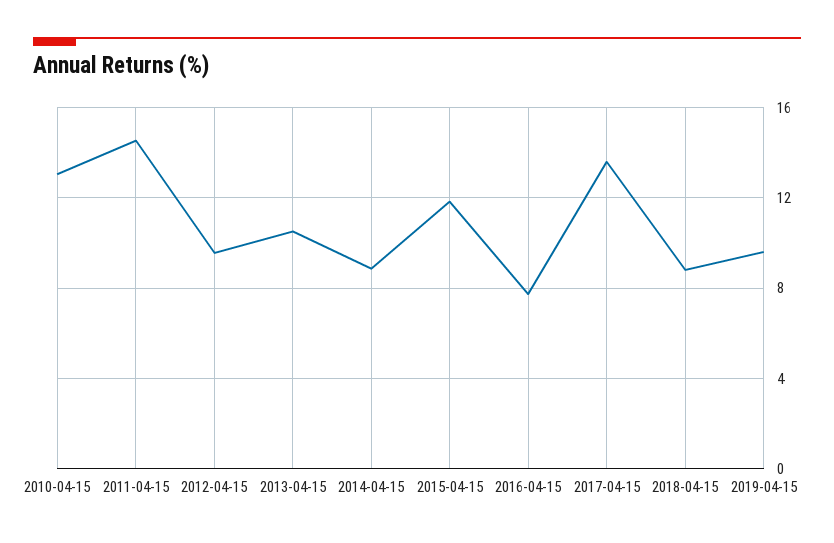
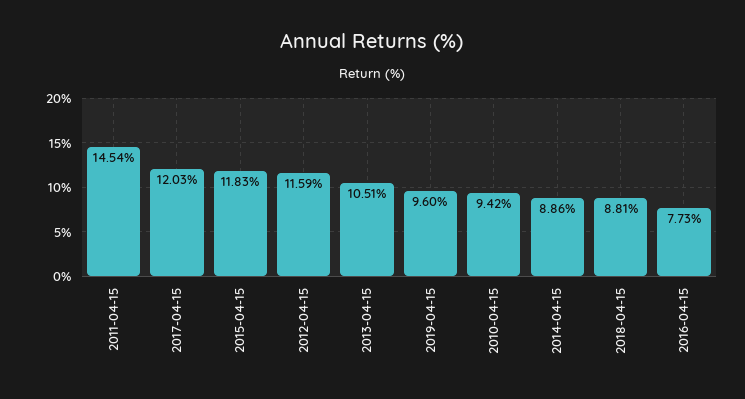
2010-04-15: 13 -> 9.42
2012-04-15: 9.5 -> 11.59
2017-04-15: 13.5 -> 12.03

